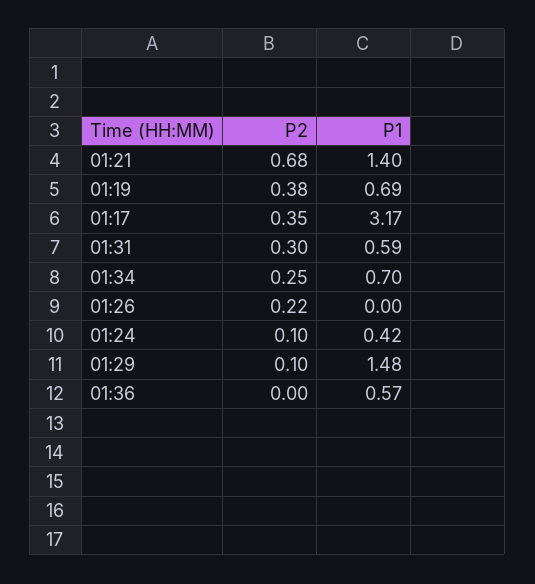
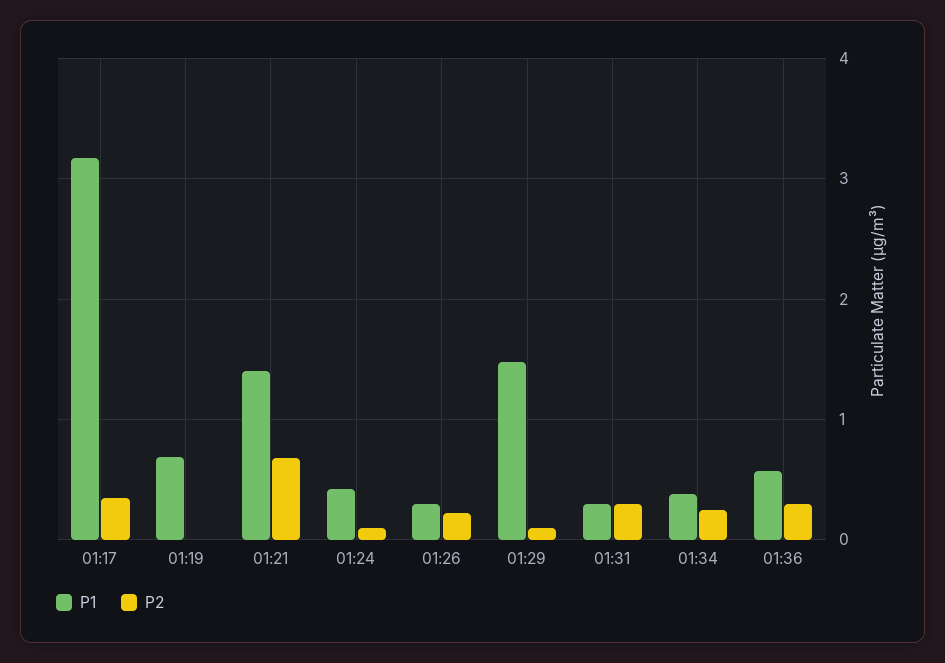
P2, 01:19: 0.38 -> 0
P1, 01:31: 0.59 -> 0.3
P1, 01:34: 0.7 -> 0.4
P1, 01:26: 0 -> 0.3
P2, 01:36: 0 -> 0.3

